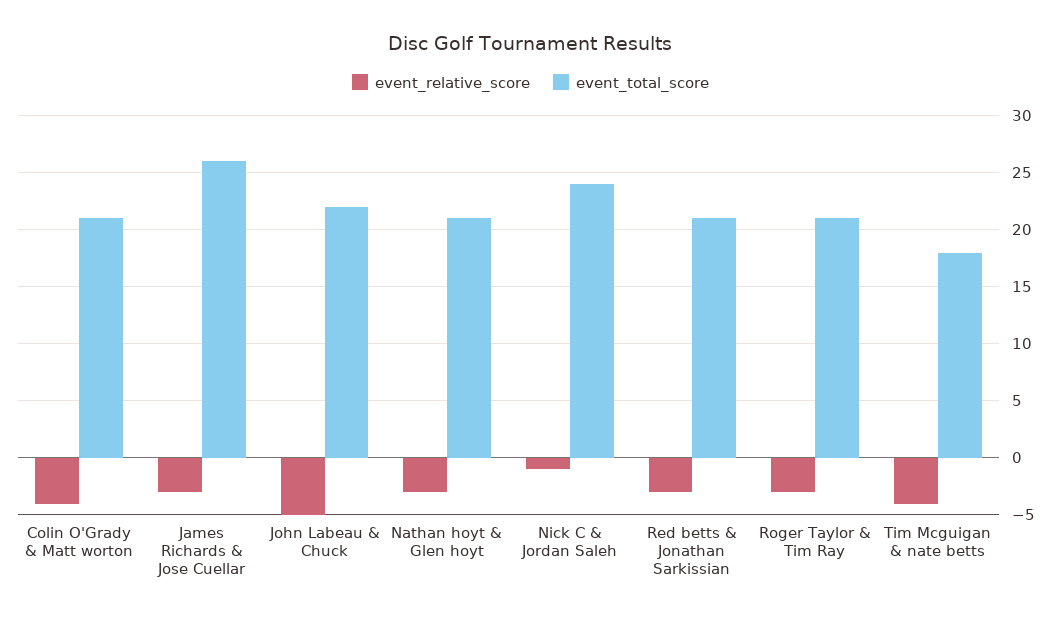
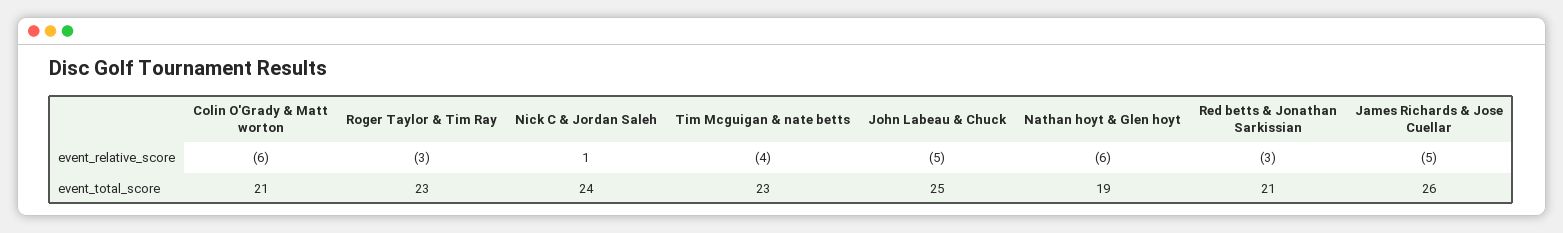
event_relative_score, Colin O'Grady & Matt worton: -4 -> -6
event_relative_score, James Richards & Jose Cuellar: -3 -> -5
event_total_score, John Labeau & Chuck: 22 -> 25
event_relative_score, Nathan hoyt & Glen hoyt: -3 -> -6
event_total_score, Nathan hoyt & Glen hoyt: 21 -> 19
event_relative_score, Nick C & Jordan Saleh: -1 -> 1
event_total_score, Roger Taylor & Tim Ray: 21 -> 23
event_total_score, Tim Mcguigan & nate betts: 18 -> 23

